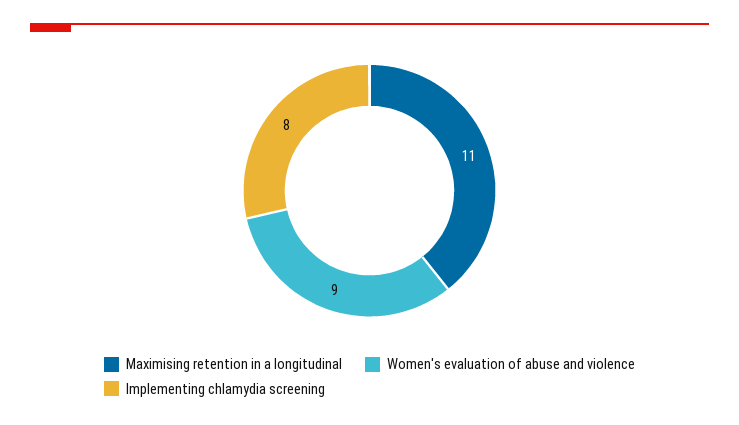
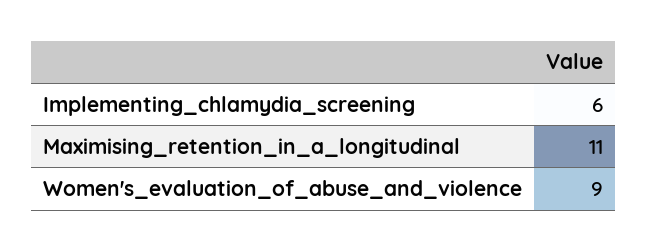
Implementing chlamydia screening: 8 -> 6

